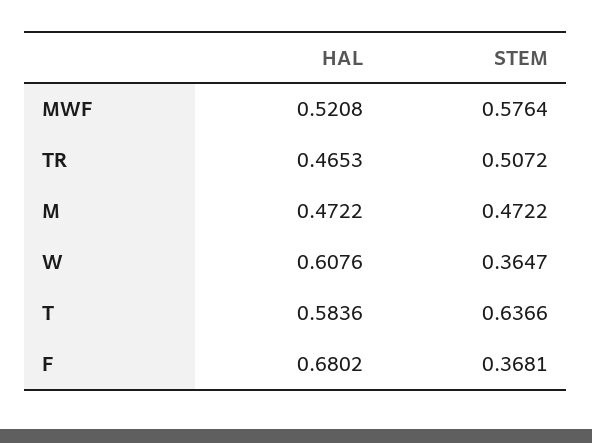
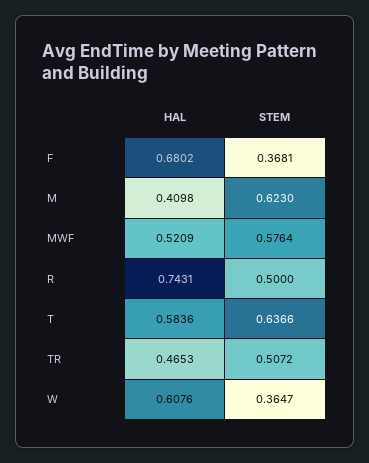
HAL, MWF: 0.5208 -> 0.5209
HAL, M: 0.4722 -> 0.4098
STEM, M: 0.4722 -> 0.623
HAL, R: none -> 0.7431
STEM, R: none -> 0.5

